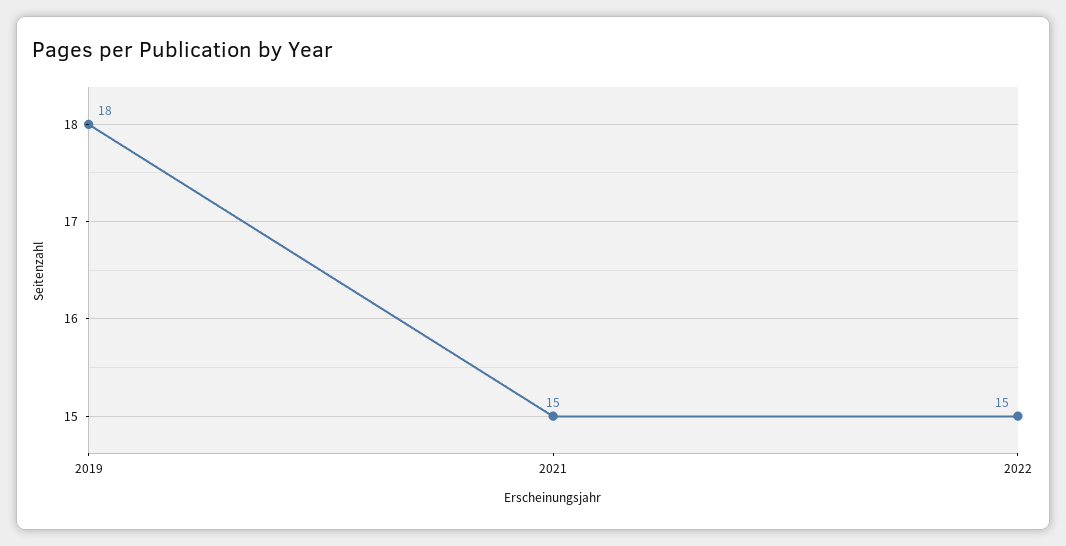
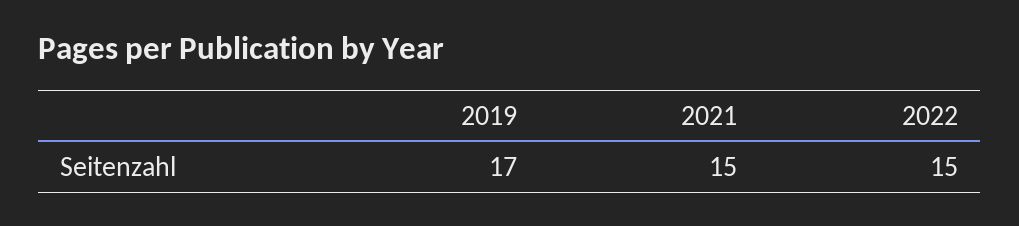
2019: 18 -> 17

